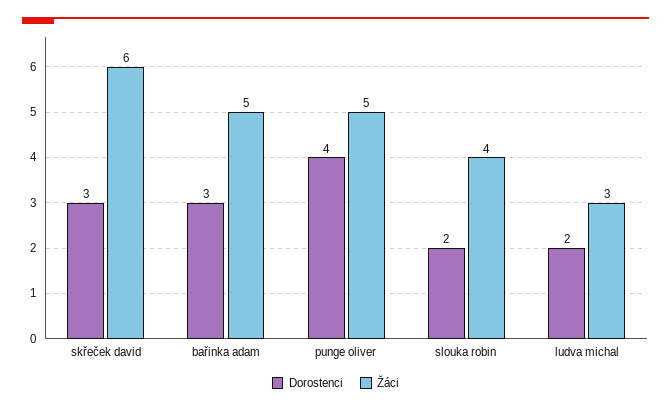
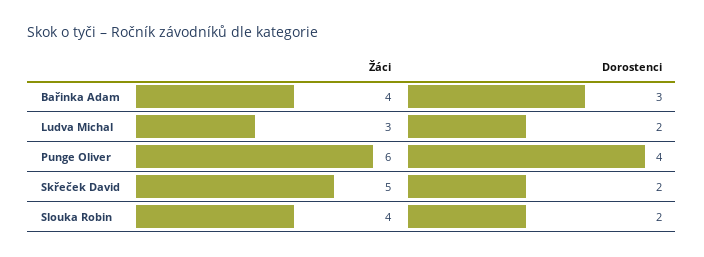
Dorostenci, skřeček david: 3 -> 2
Žáci, skřeček david: 6 -> 5
Žáci, bařinka adam: 5 -> 4
Žáci, punge oliver: 5 -> 6

